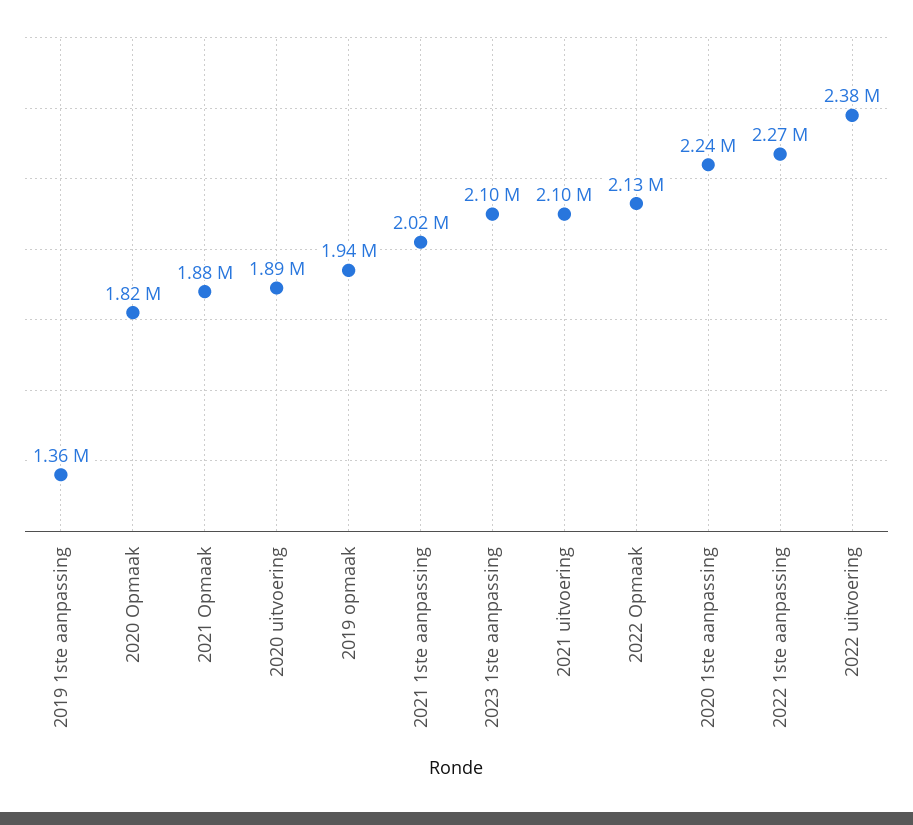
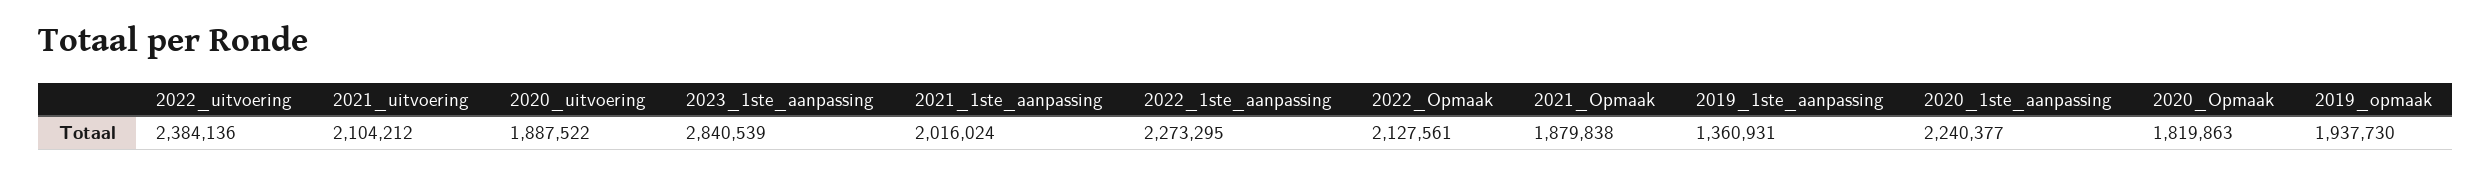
2023 1ste aanpassing: 2100000 -> 2840539

